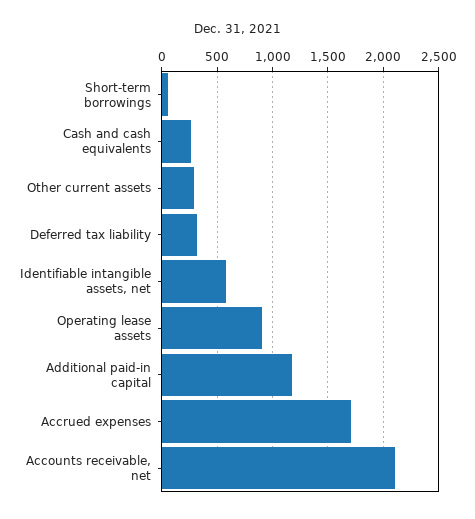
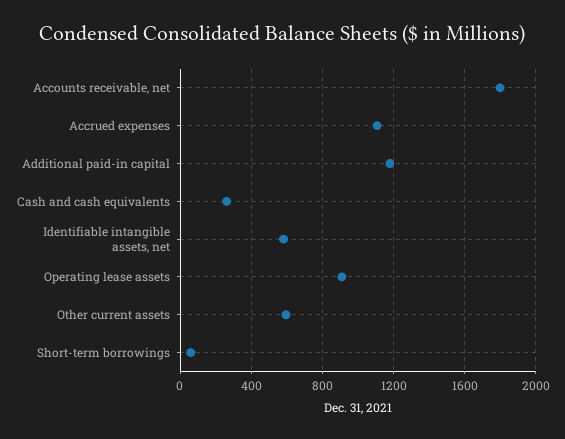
Other current assets: 300 -> 600
Deferred tax liability: 300 -> none
Accrued expenses: 1700 -> 1100
Accounts receivable, net: 2100 -> 1800

